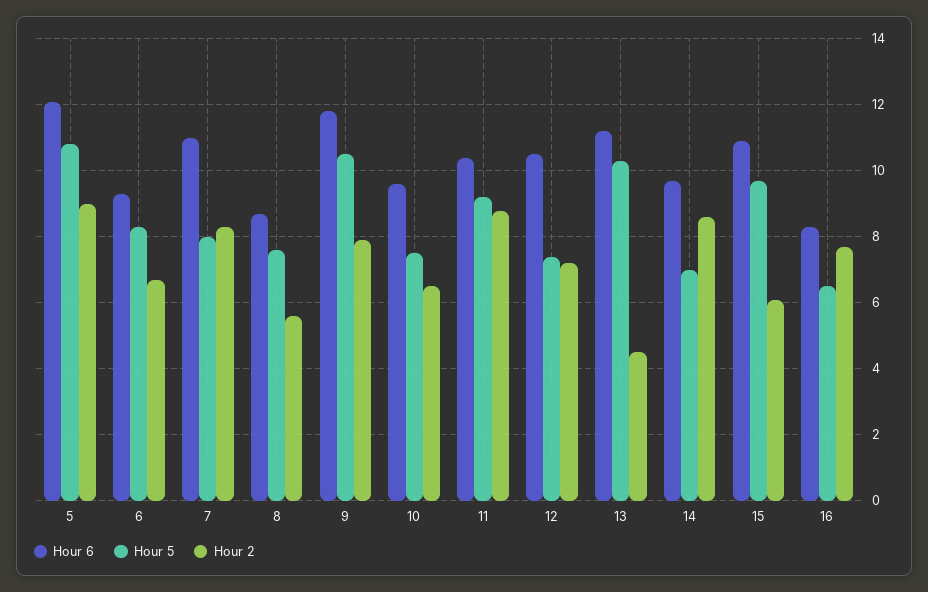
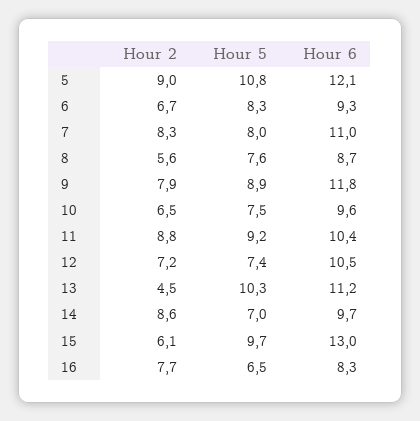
Hour 5, 9: 10.5 -> 8.9
Hour 6, 15: 11 -> 13

